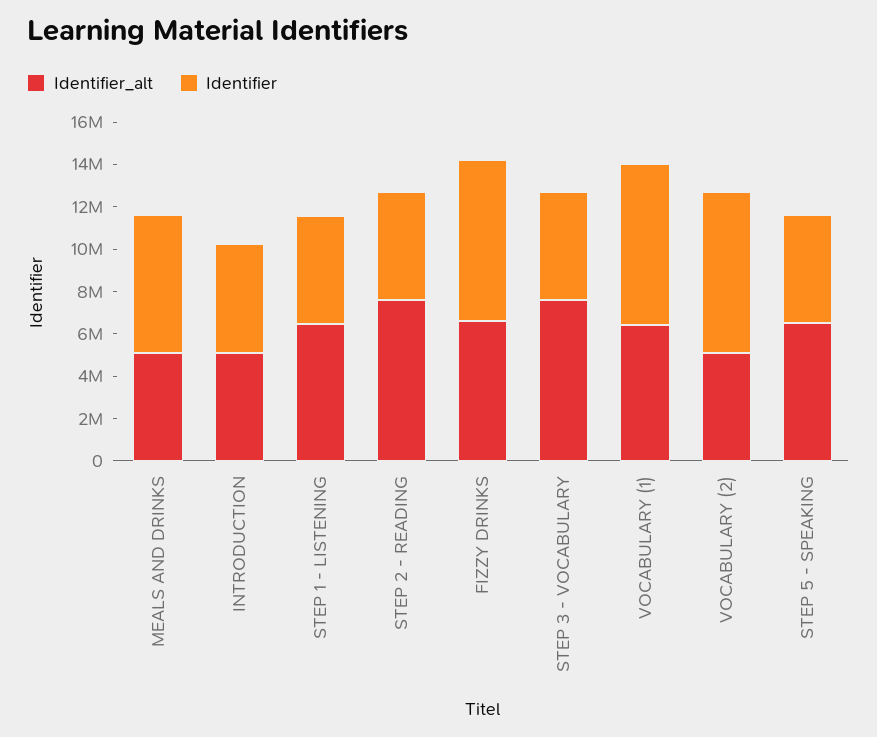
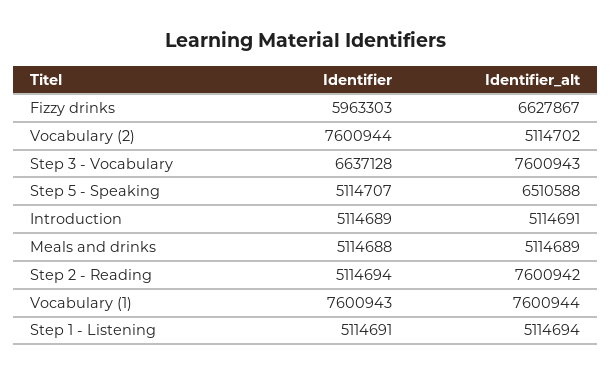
Identifier, MEALS AND DRINKS: 6500000 -> 5114688
Identifier_alt, STEP 1 - LISTENING: 6500000 -> 5114694
Identifier, FIZZY DRINKS: 7500000 -> 5963303
Identifier, STEP 3 - VOCABULARY: 5000000 -> 6637128
Identifier_alt, VOCABULARY (1): 6500000 -> 7600944

